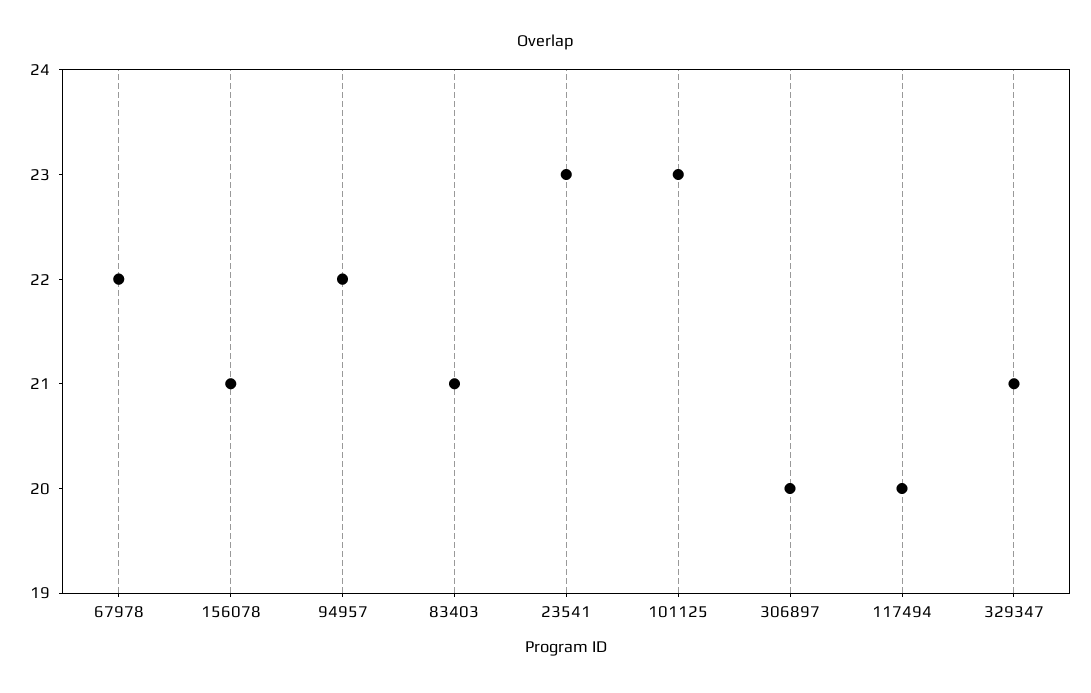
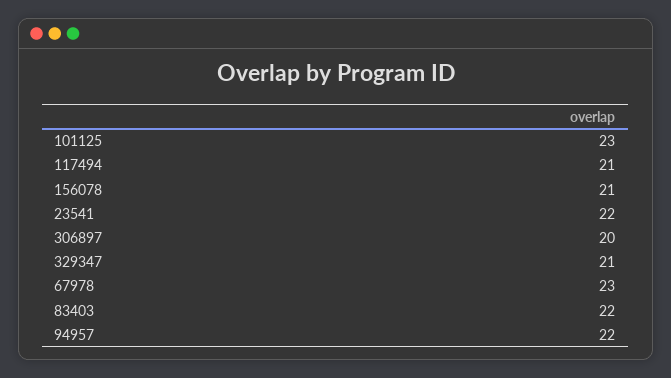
67978: 22 -> 23
83403: 21 -> 22
23541: 23 -> 22
117494: 20 -> 21

